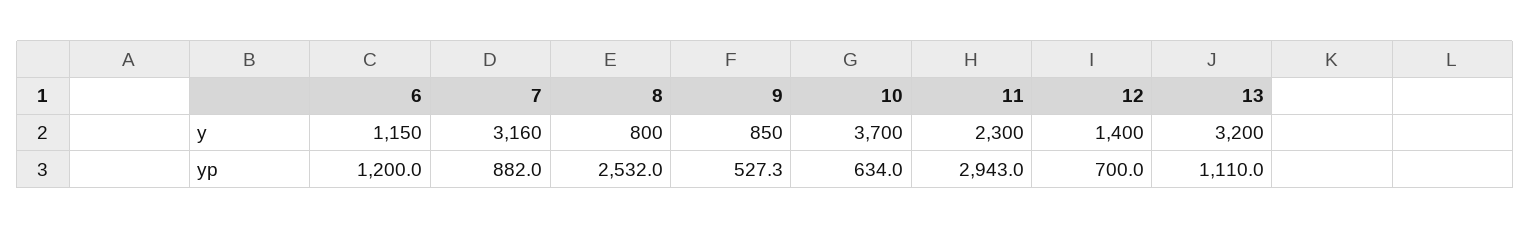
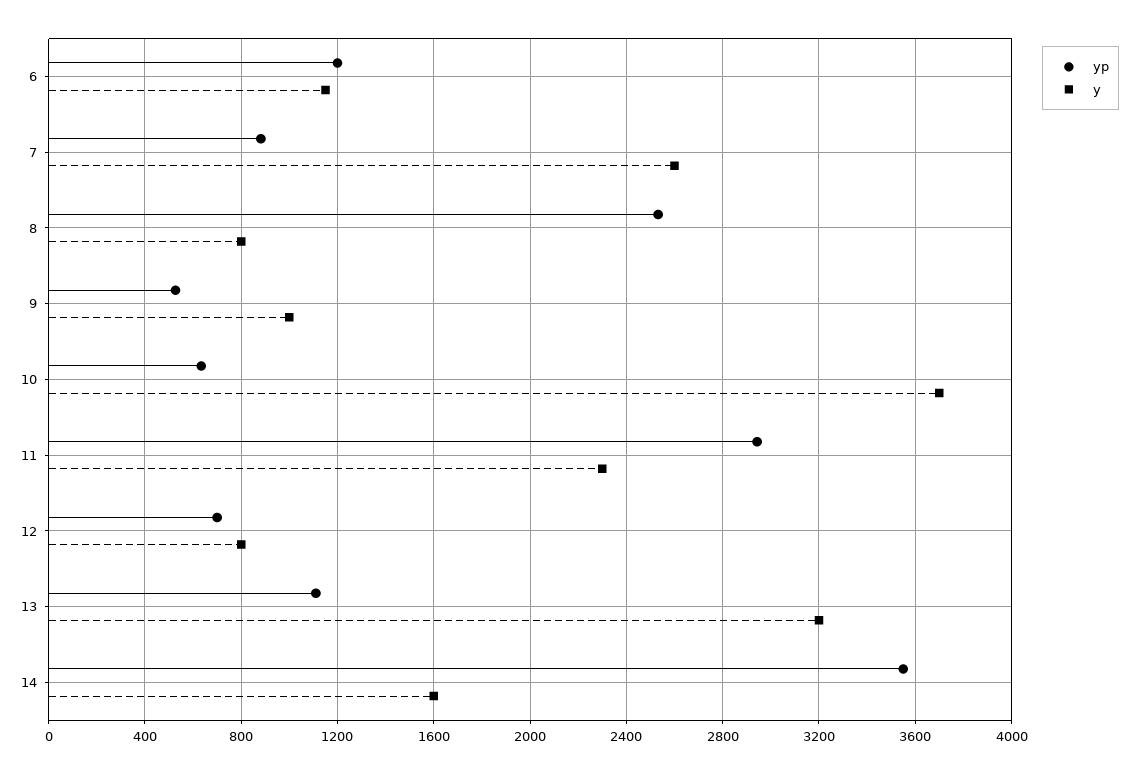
y, 7: 3160 -> 2600
y, 9: 850 -> 1000
y, 12: 1400 -> 800
yp, 14: none -> 3550
y, 14: none -> 1600

